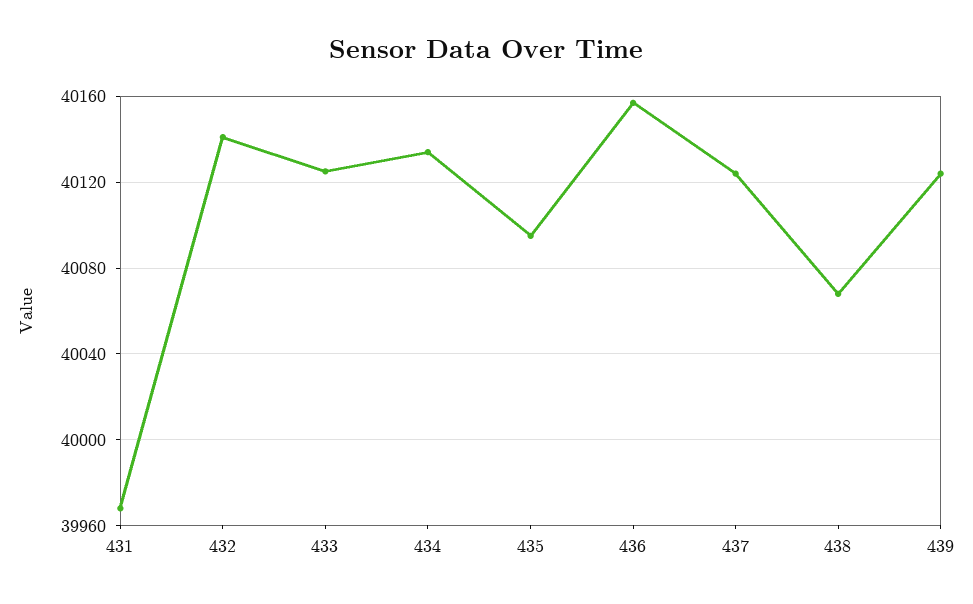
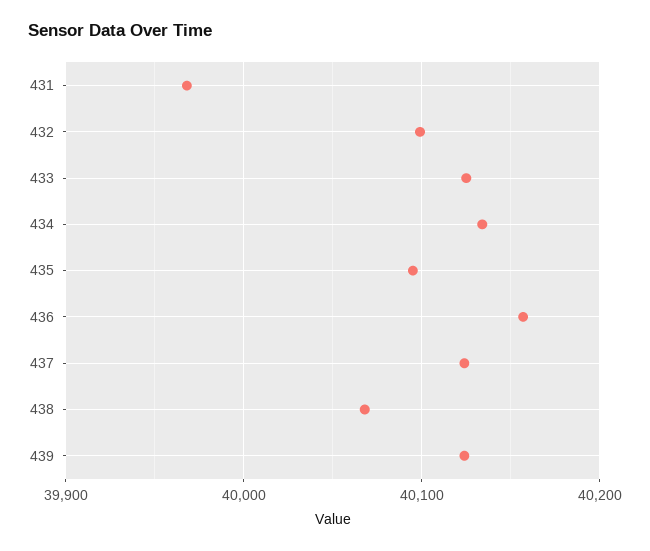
432: 40140 -> 40100

